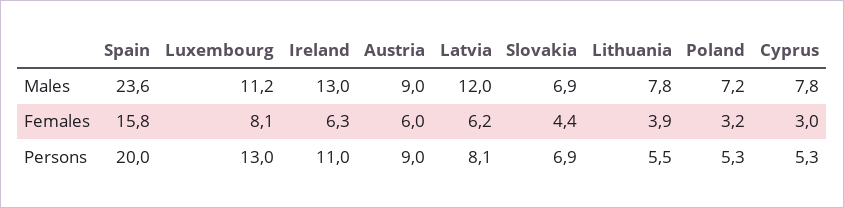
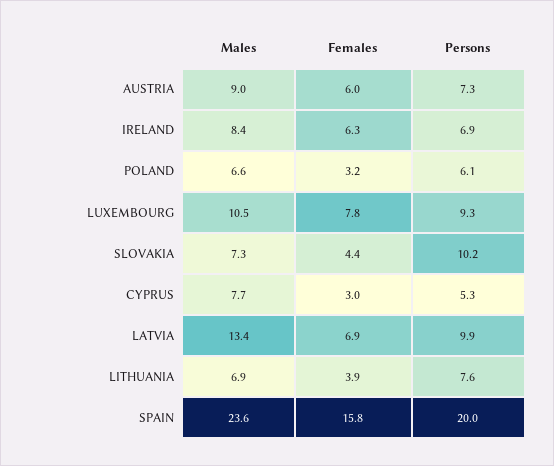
Luxembourg, Males: 11.2 -> 10.5
Ireland, Males: 13 -> 8.4
Latvia, Males: 12 -> 13.4
Slovakia, Males: 6.9 -> 7.3
Lithuania, Males: 7.8 -> 6.9
Poland, Males: 7.2 -> 6.6
Cyprus, Males: 7.8 -> 7.7
Luxembourg, Females: 8.1 -> 7.8
Latvia, Females: 6.2 -> 6.9
Luxembourg, Persons: 13 -> 9.3
Ireland, Persons: 11 -> 6.9
Austria, Persons: 9 -> 7.3
Latvia, Persons: 8.1 -> 9.9
Slovakia, Persons: 6.9 -> 10.2
Lithuania, Persons: 5.5 -> 7.6
Poland, Persons: 5.3 -> 6.1

